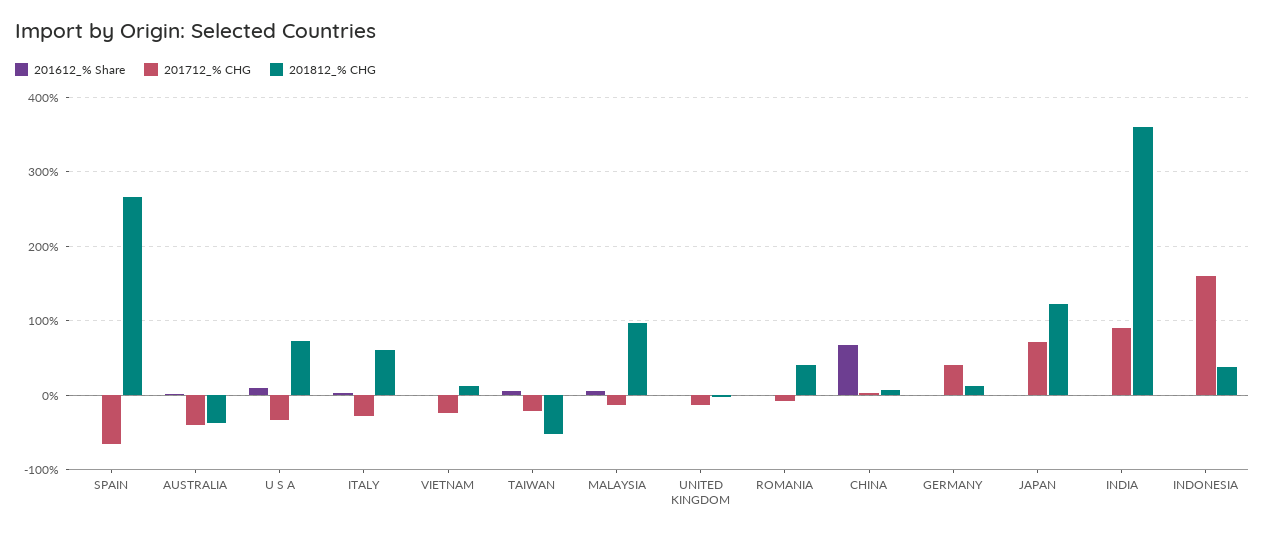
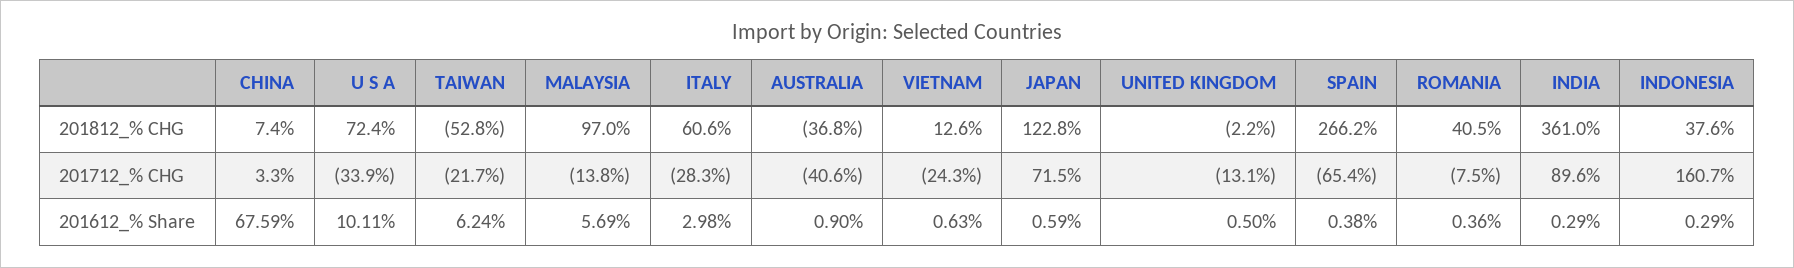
201612_% Share, GERMANY: 0 -> none
201712_% CHG, GERMANY: 40 -> none
201812_% CHG, GERMANY: 10 -> none

